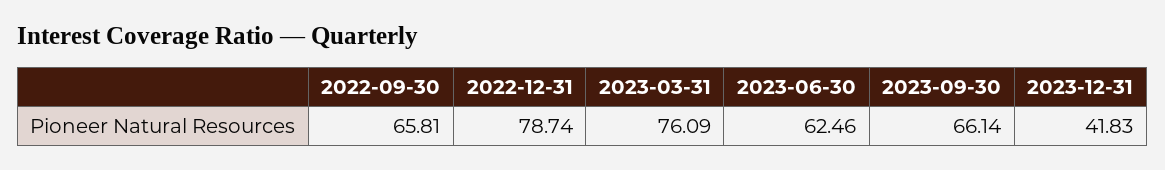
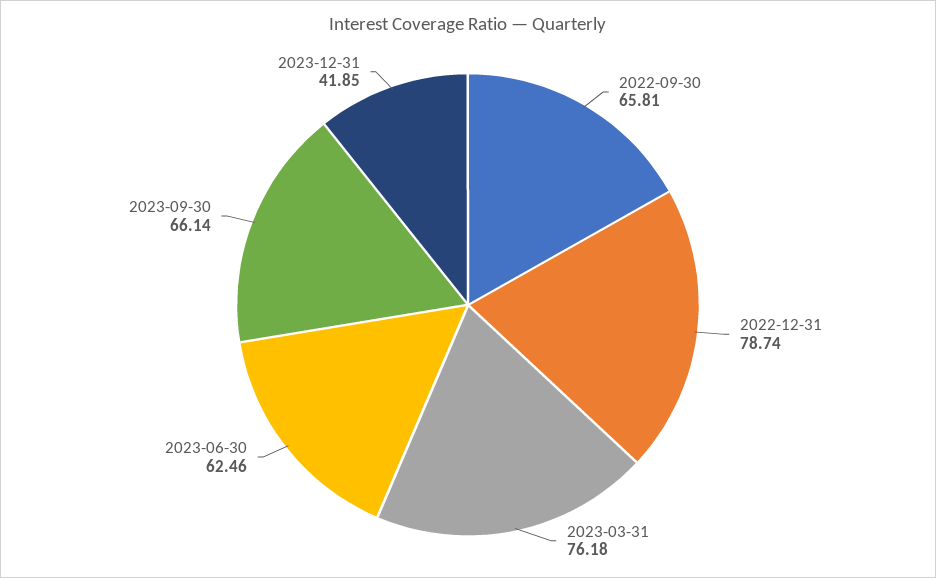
2023-03-31: 76.09 -> 76.18
2023-12-31: 41.83 -> 41.85

